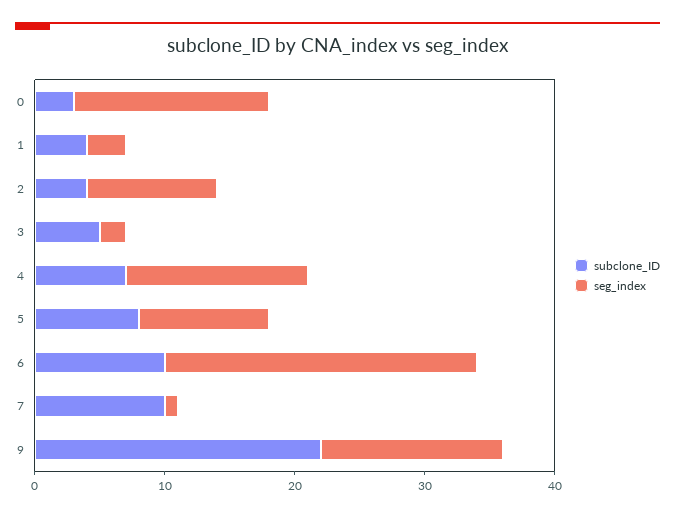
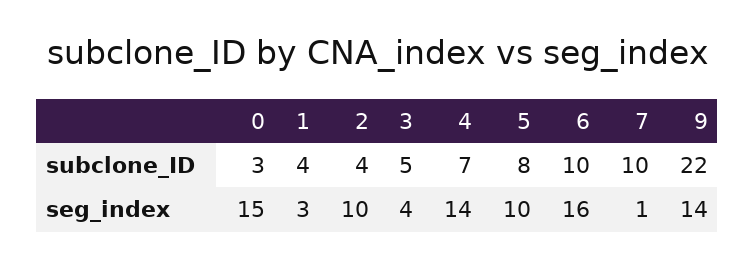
seg_index, 3: 2 -> 4
seg_index, 6: 24 -> 16

